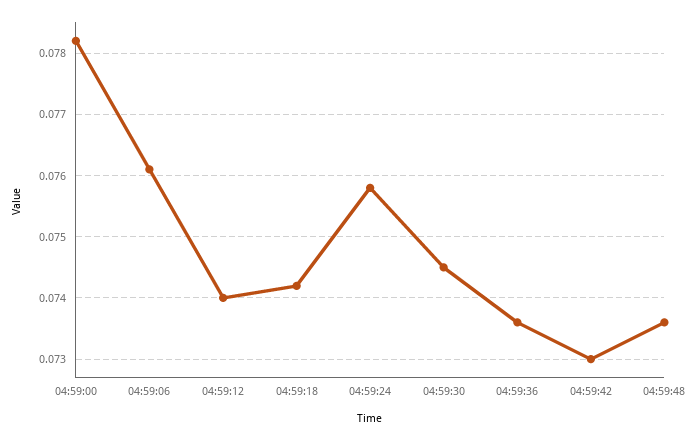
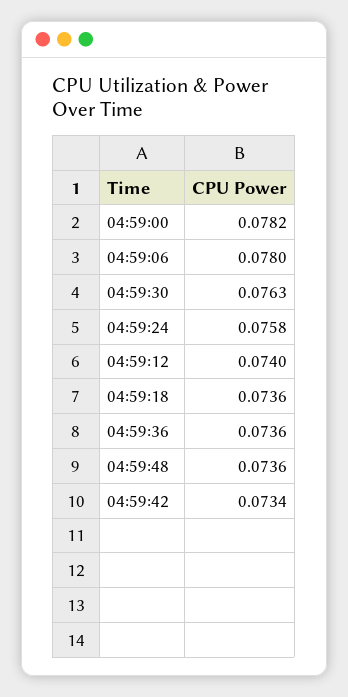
04:59:06: 0.0761 -> 0.078
04:59:18: 0.0742 -> 0.0736
04:59:30: 0.0745 -> 0.0763
04:59:42: 0.073 -> 0.0734

